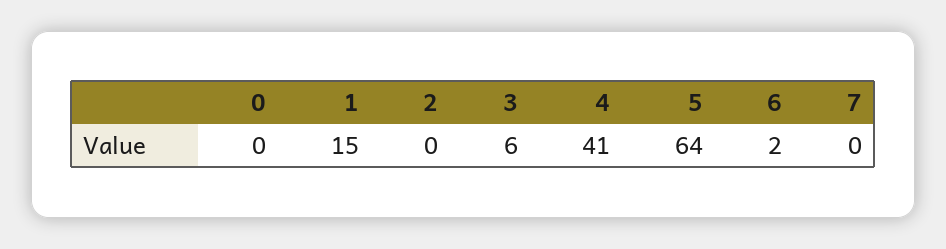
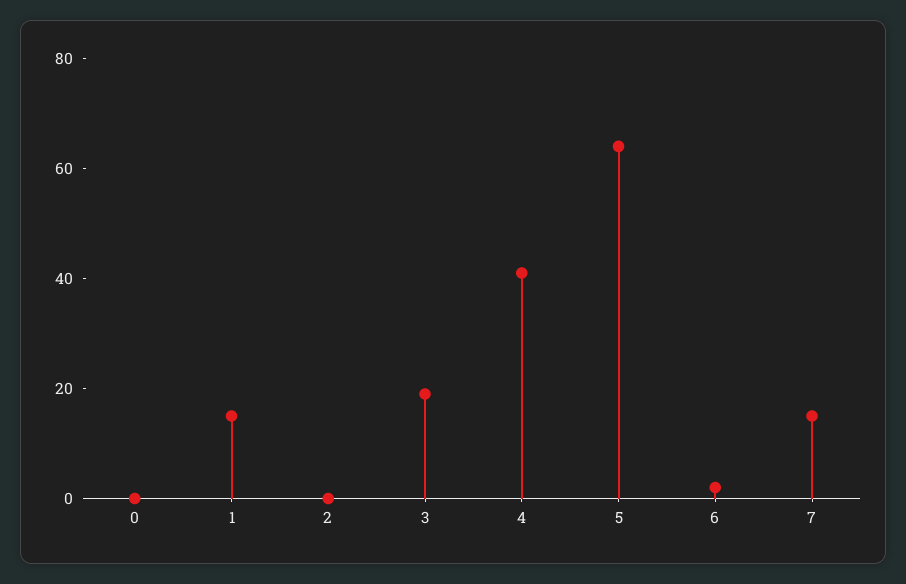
3: 6 -> 20
7: 0 -> 15

